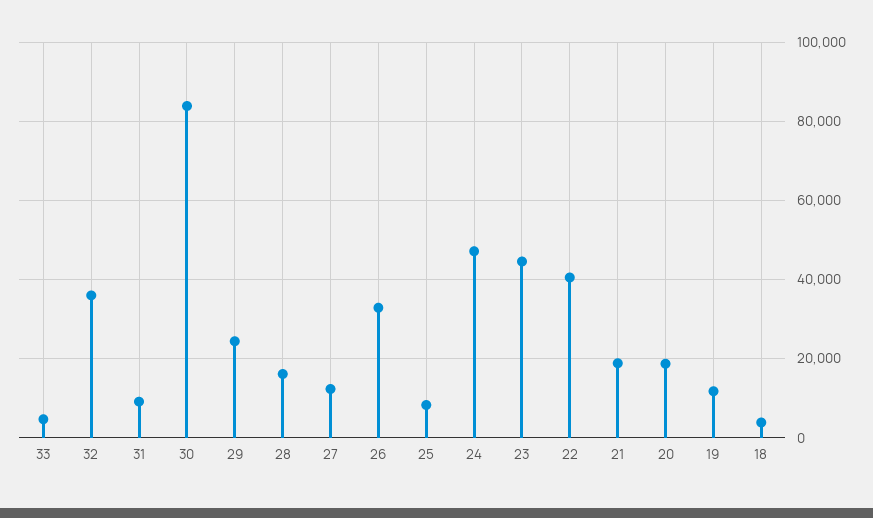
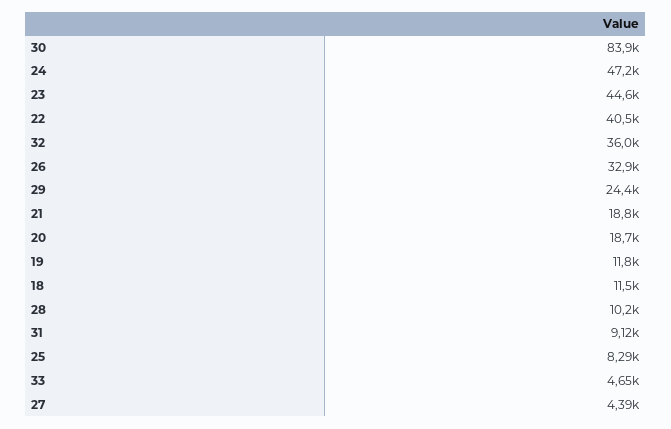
28: 16000 -> 10200
27: 12000 -> 4390
18: 4000 -> 11500

